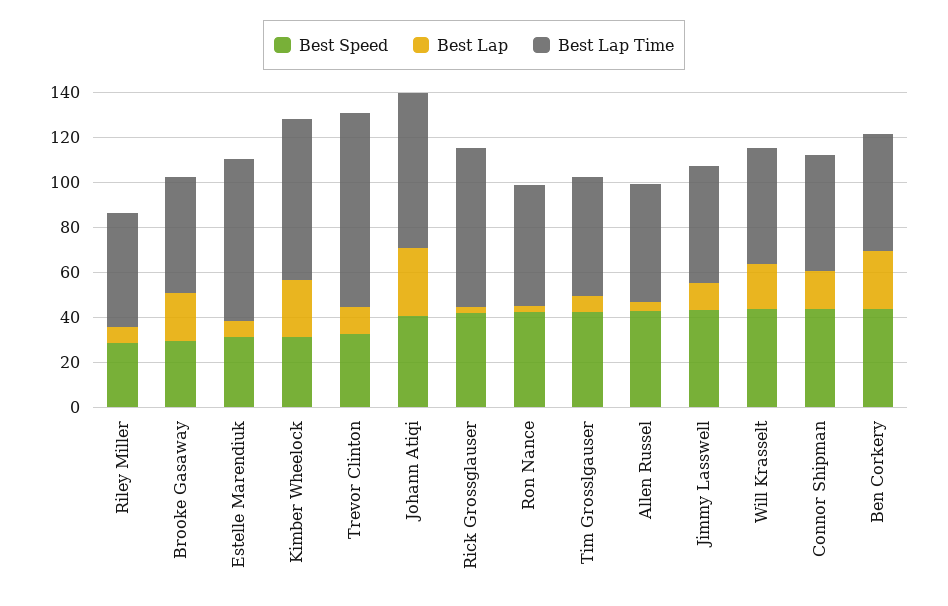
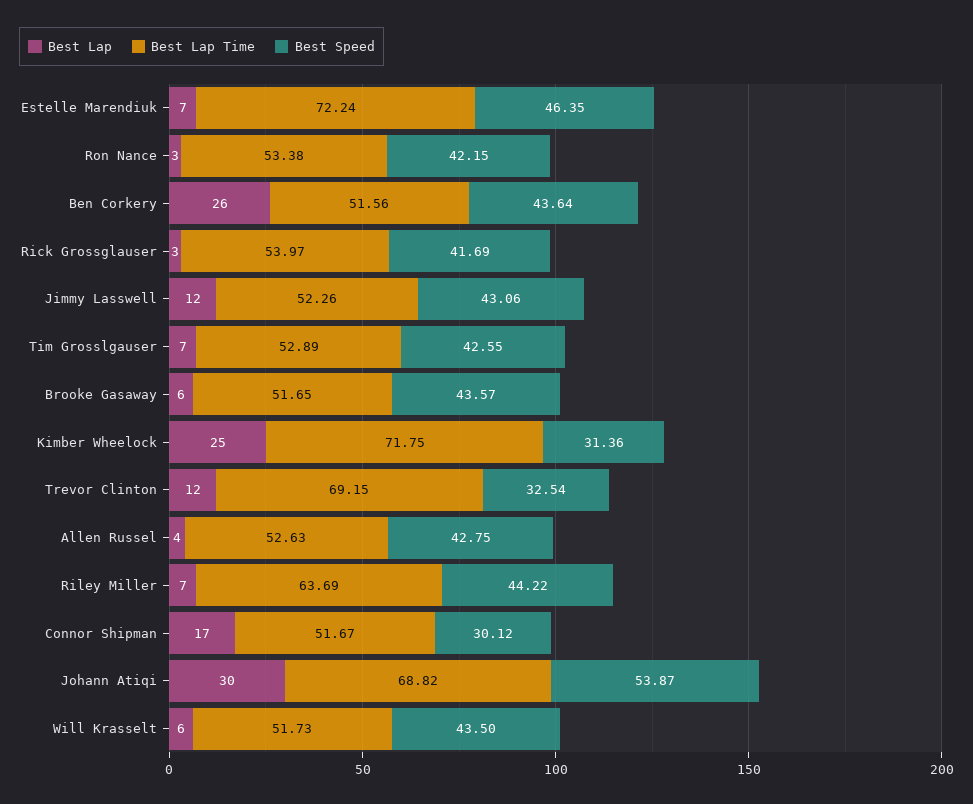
Best Speed, Riley Miller: 30 -> 44.22
Best Lap Time, Riley Miller: 50 -> 63.69
Best Speed, Brooke Gasaway: 30 -> 43.57
Best Lap, Brooke Gasaway: 20 -> 6
Best Speed, Estelle Marendiuk: 30 -> 46.35
Best Lap Time, Trevor Clinton: 85 -> 69.15
Best Speed, Johann Atiqi: 40 -> 53.87
Best Lap Time, Rick Grossglauser: 70 -> 53.97
Best Lap, Will Krasselt: 20 -> 6
Best Speed, Connor Shipman: 45 -> 30.12

